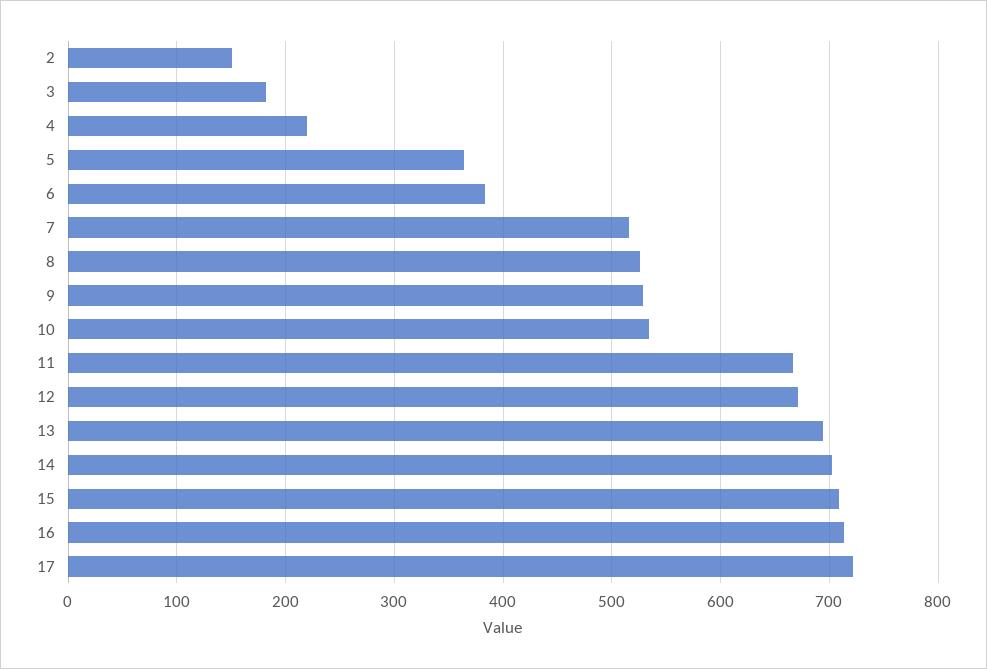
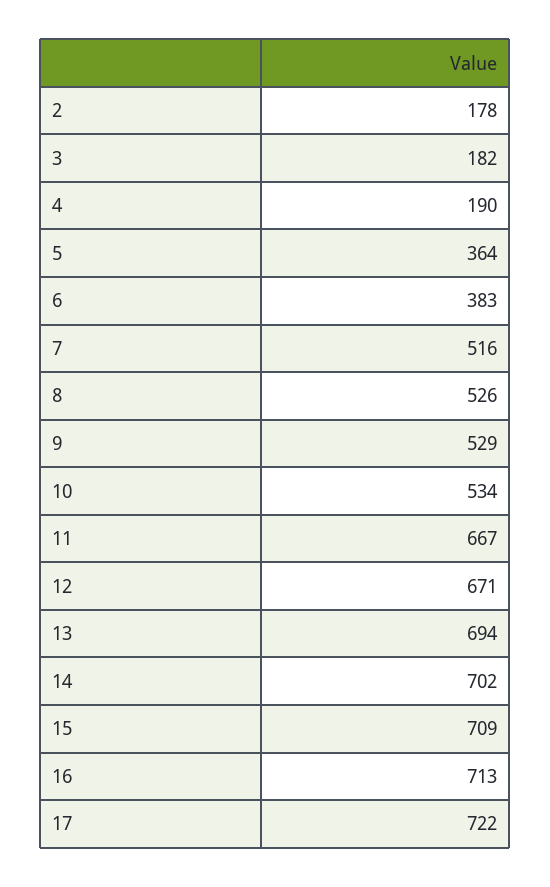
2: 150 -> 178
4: 220 -> 190

